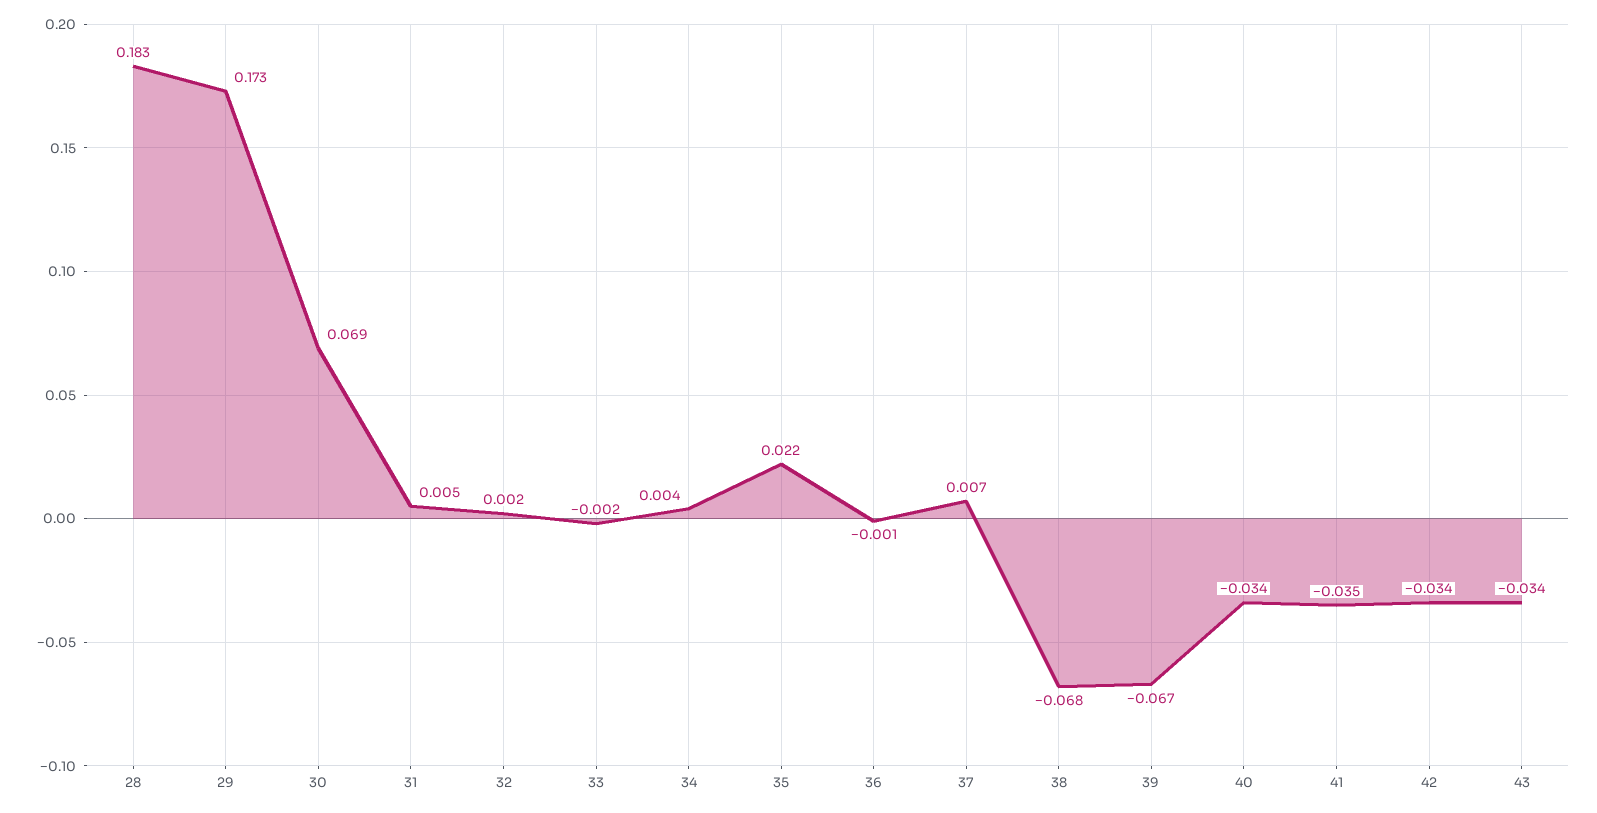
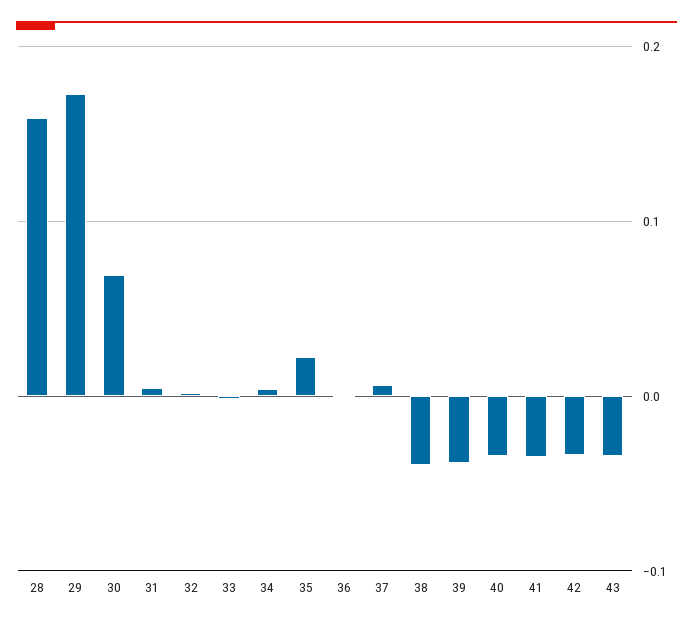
28: 0.183 -> 0.16
38: -0.068 -> -0.04
39: -0.067 -> -0.04

